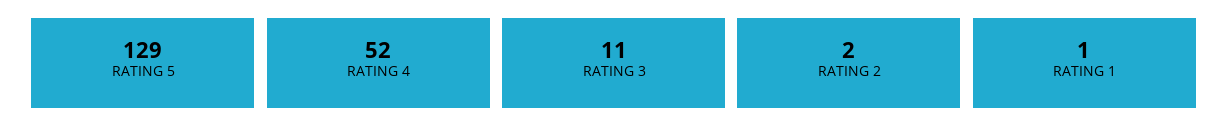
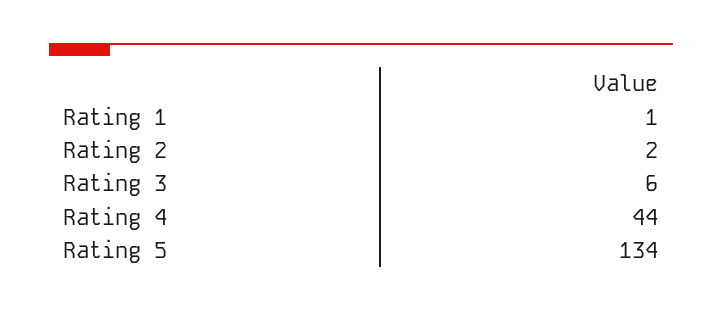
RATING 5: 129 -> 134
RATING 4: 52 -> 44
RATING 3: 11 -> 6

